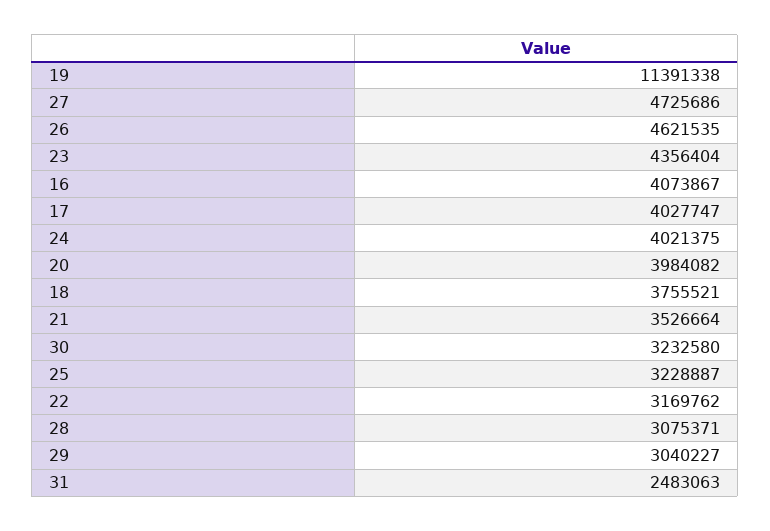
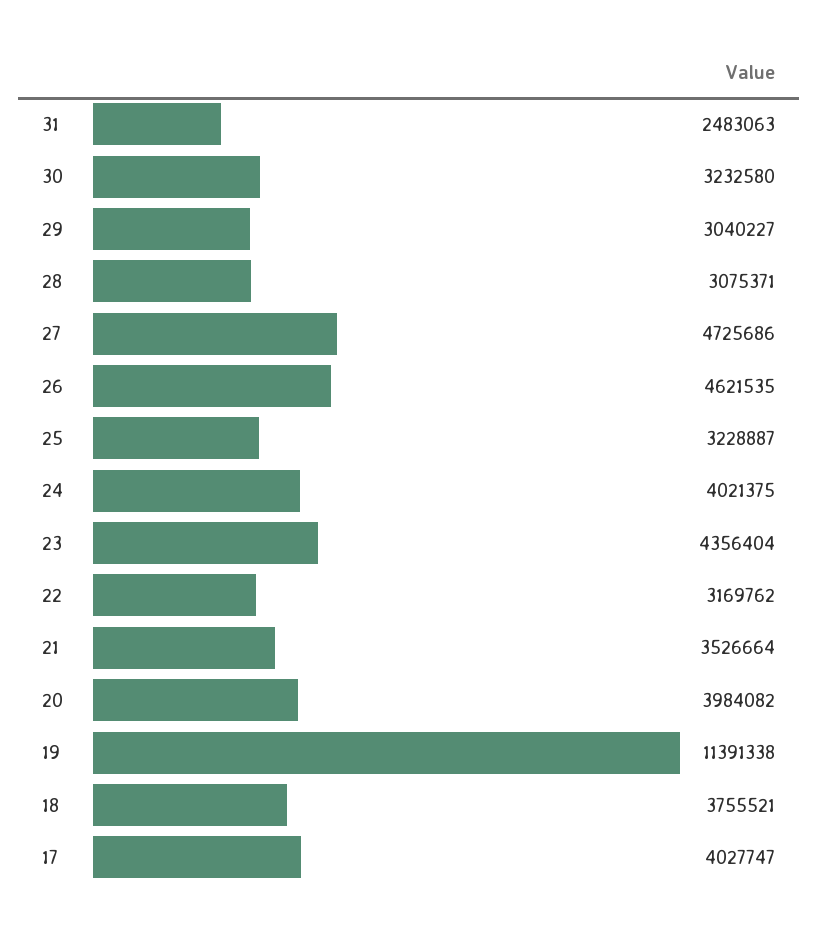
16: 4073867 -> none

